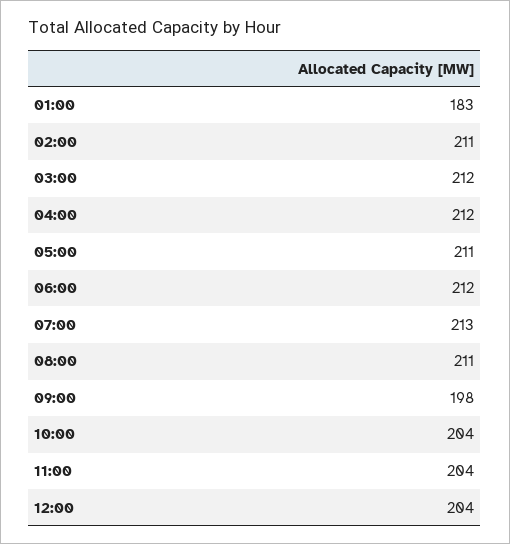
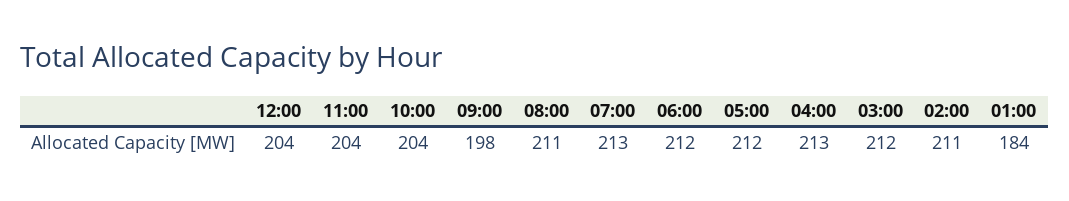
01:00: 183 -> 184
04:00: 212 -> 213
05:00: 211 -> 212

